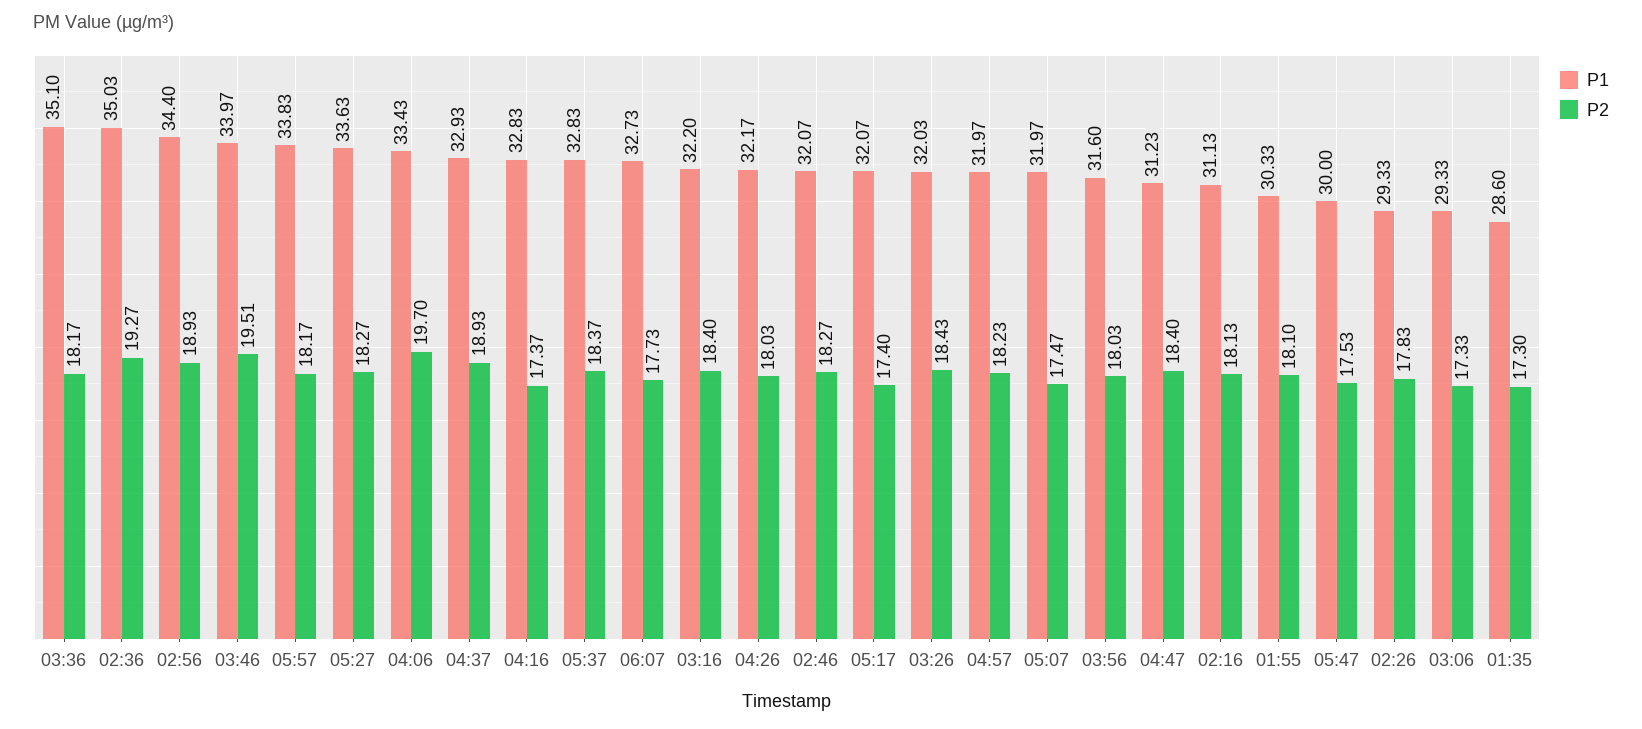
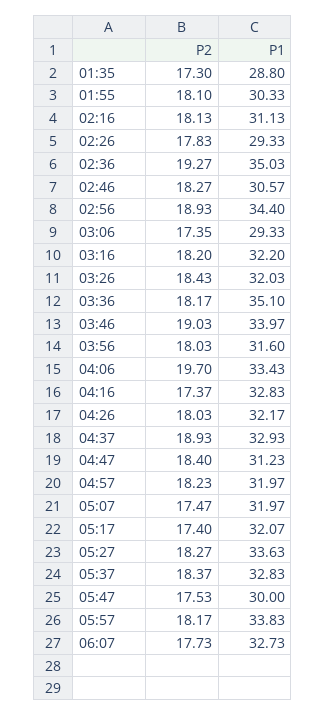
P2, 03:46: 19.51 -> 19.03
P2, 03:16: 18.4 -> 18.2
P1, 02:46: 32.07 -> 30.57
P2, 03:06: 17.33 -> 17.35
P1, 01:35: 28.6 -> 28.8

